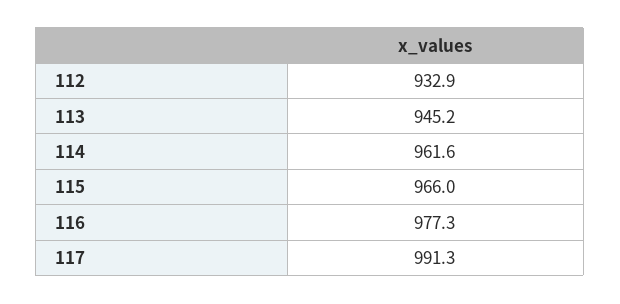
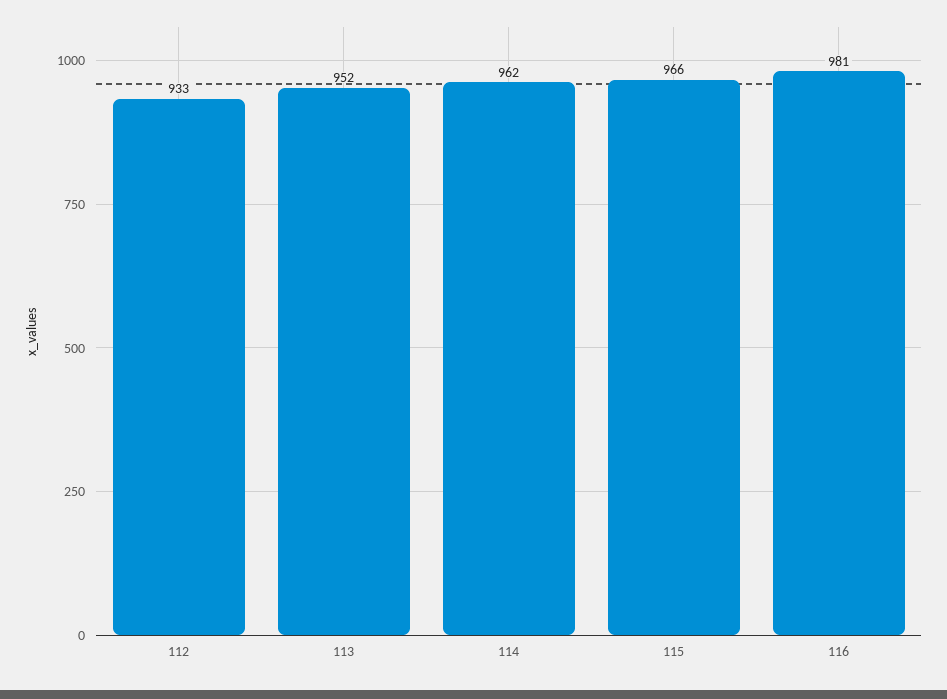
113: 945.2 -> 952
116: 977.3 -> 981
117: 991.3 -> none

